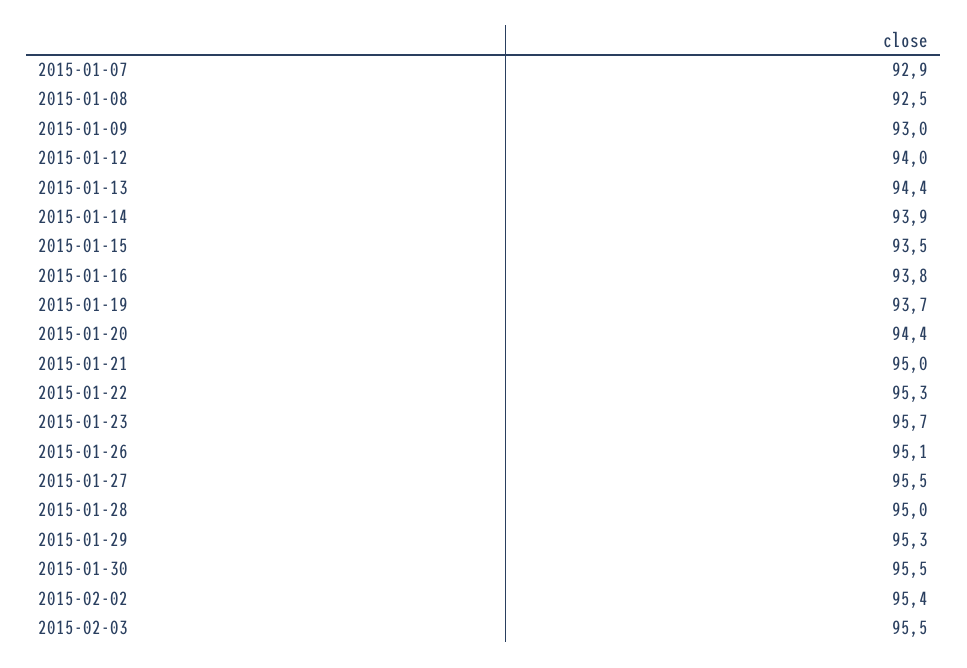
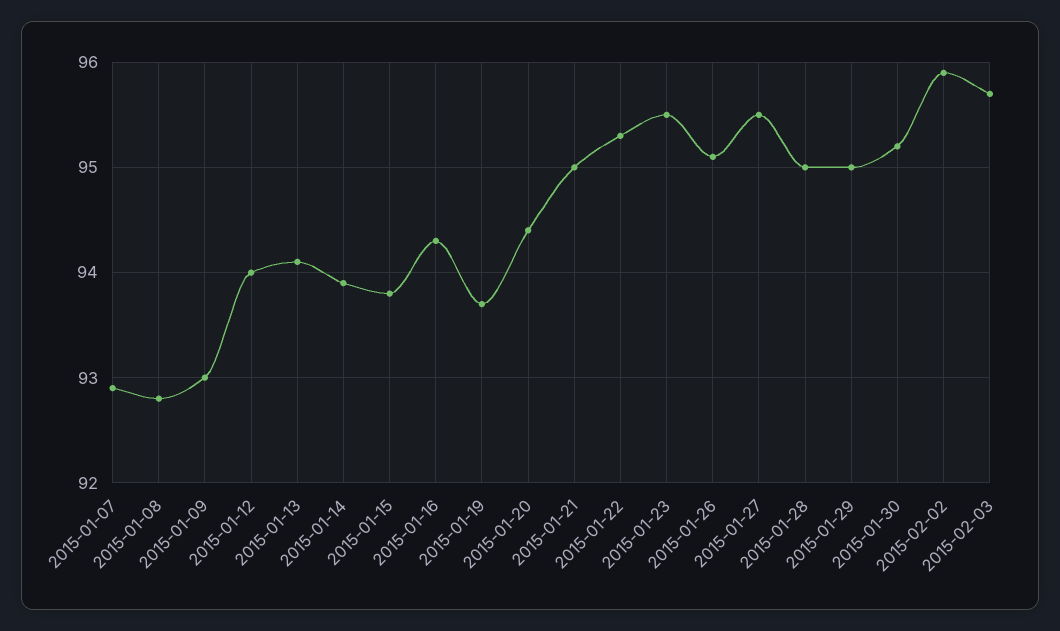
2015-01-08: 92.5 -> 92.8
2015-01-13: 94.4 -> 94.1
2015-01-15: 93.5 -> 93.8
2015-01-16: 93.8 -> 94.3
2015-01-23: 95.7 -> 95.5
2015-01-29: 95.3 -> 95
2015-01-30: 95.5 -> 95.2
2015-02-02: 95.4 -> 95.9
2015-02-03: 95.5 -> 95.7

